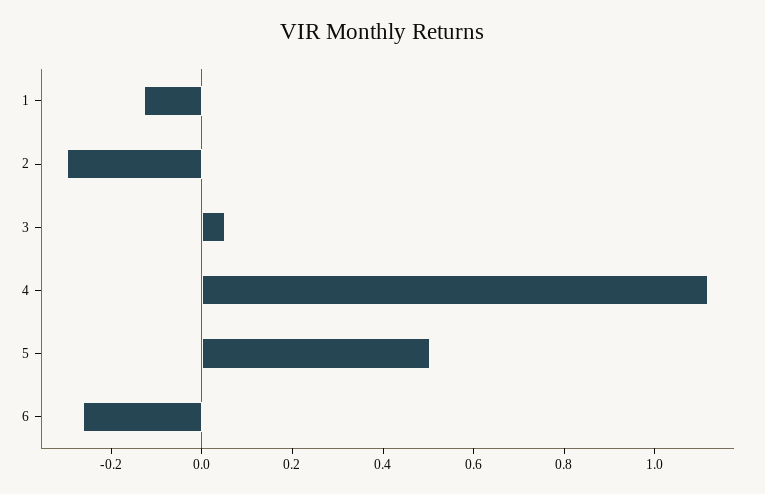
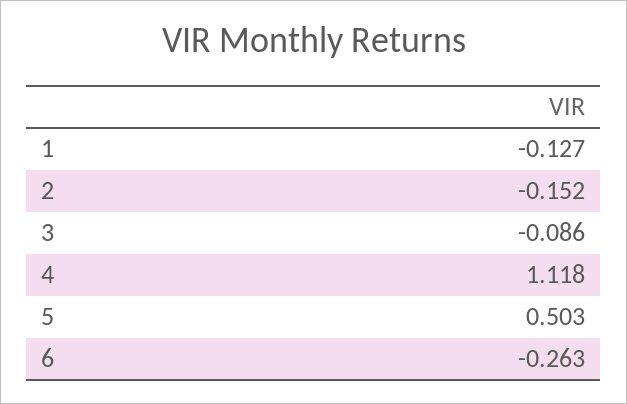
2: -0.3 -> -0.152
3: 0.05 -> -0.086

